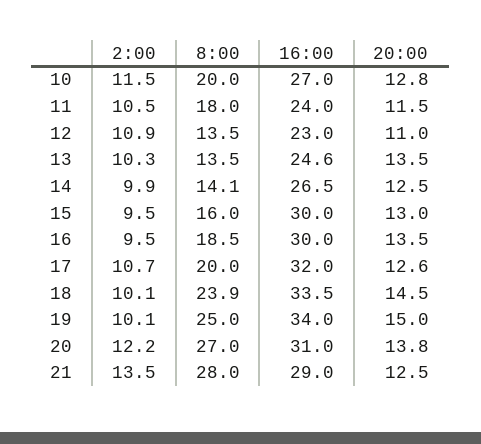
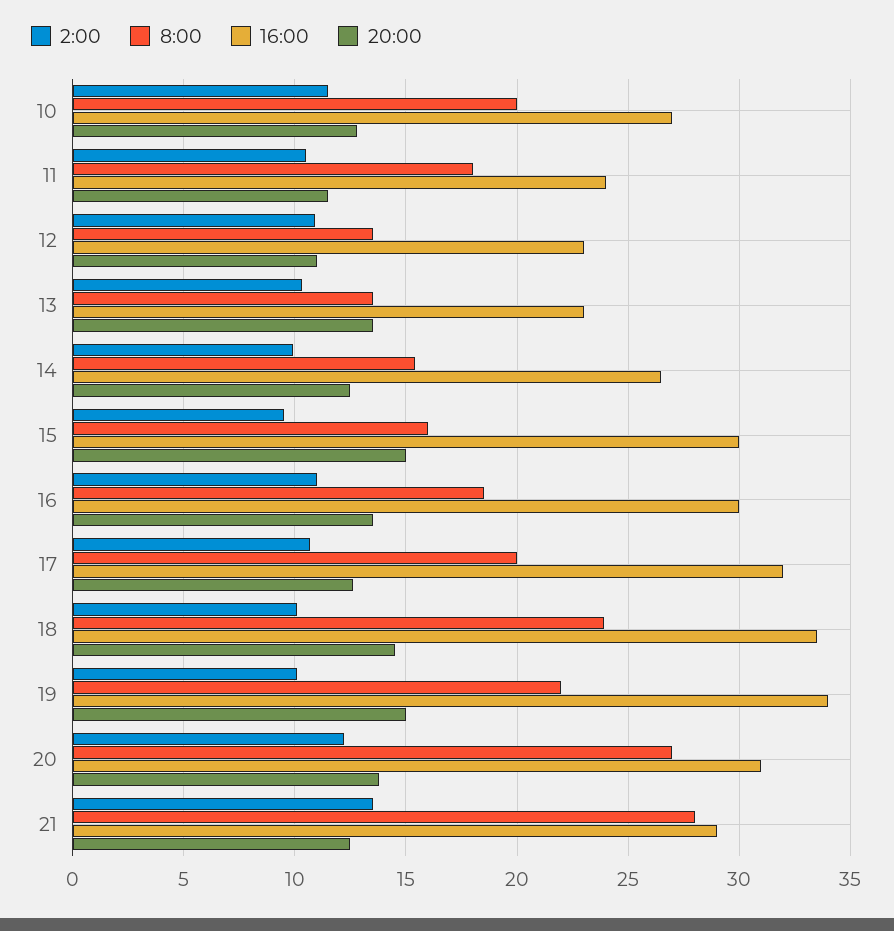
16:00, 13: 24.6 -> 23
8:00, 14: 14.1 -> 15.5
20:00, 15: 13 -> 15
2:00, 16: 9.5 -> 11
8:00, 19: 25 -> 22

